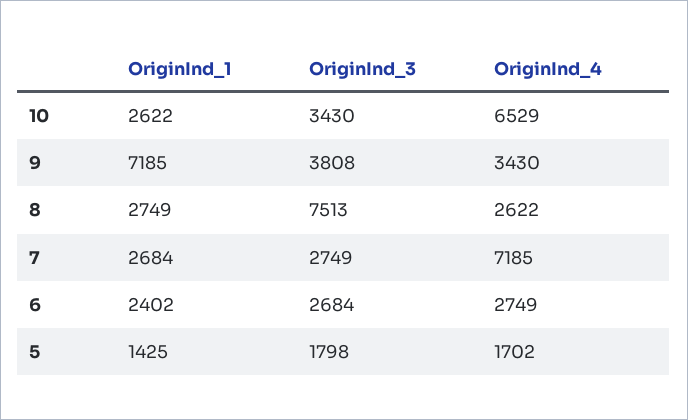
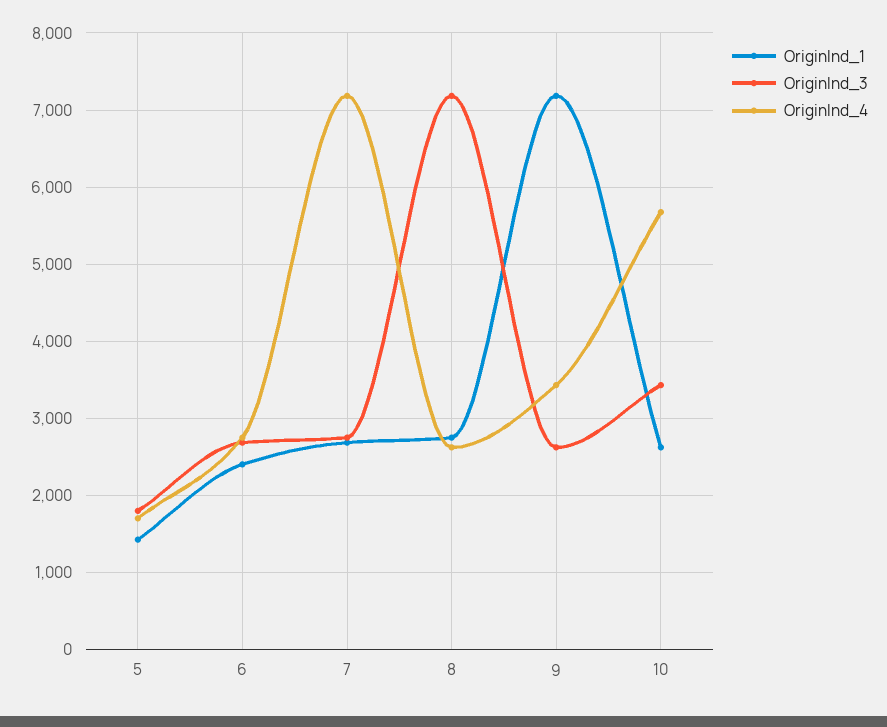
OriginInd_4, 10: 6529 -> 5700
OriginInd_3, 9: 3808 -> 2600
OriginInd_3, 8: 7513 -> 7200

